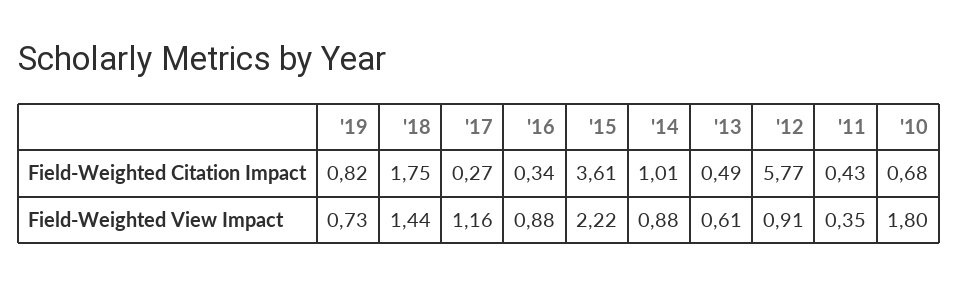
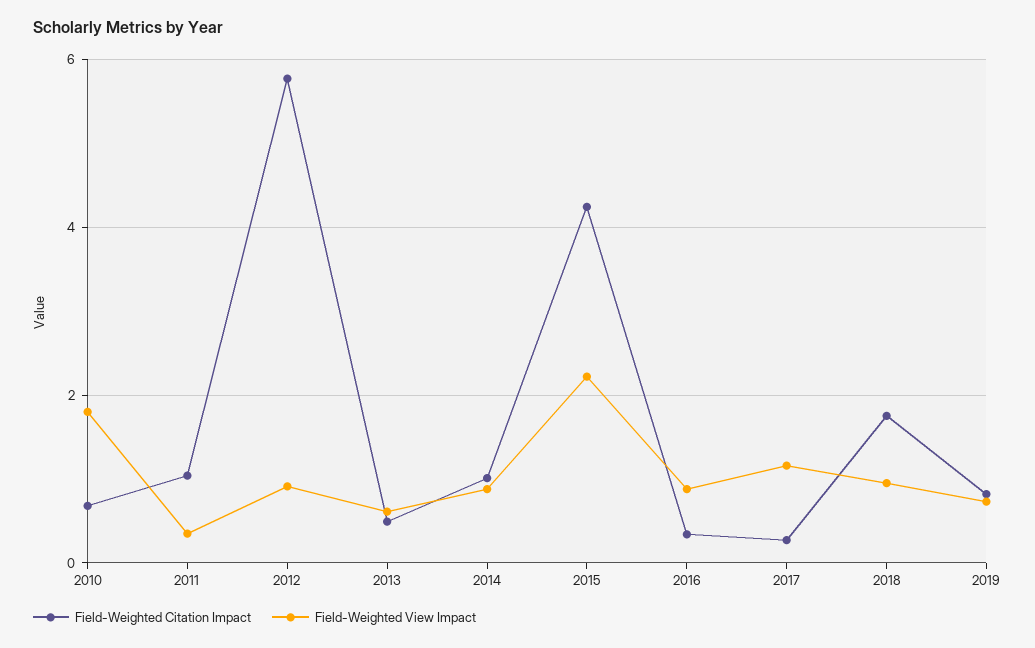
Field-Weighted Citation Impact, '15: 3.61 -> 4.2
Field-Weighted Citation Impact, '11: 0.43 -> 1
Field-Weighted View Impact, '18: 1.44 -> 1

